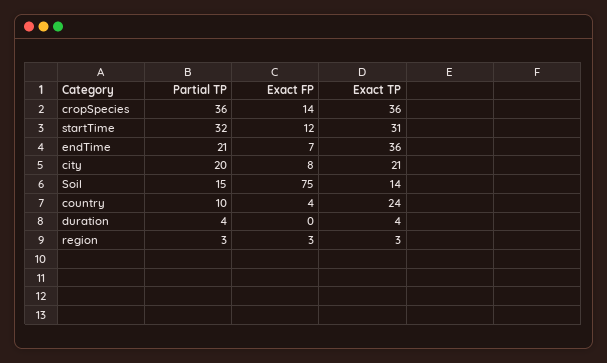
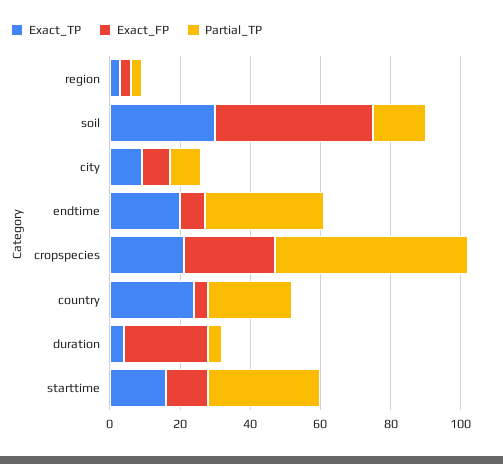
Partial TP, cropSpecies: 36 -> 55
Exact FP, cropSpecies: 14 -> 25
Exact TP, cropSpecies: 36 -> 20
Exact TP, startTime: 31 -> 15
Partial TP, endTime: 21 -> 35
Exact TP, endTime: 36 -> 20
Partial TP, city: 20 -> 10
Exact TP, city: 21 -> 10
Exact FP, Soil: 75 -> 45
Exact TP, Soil: 14 -> 30
Partial TP, country: 10 -> 25
Exact FP, duration: 0 -> 25

